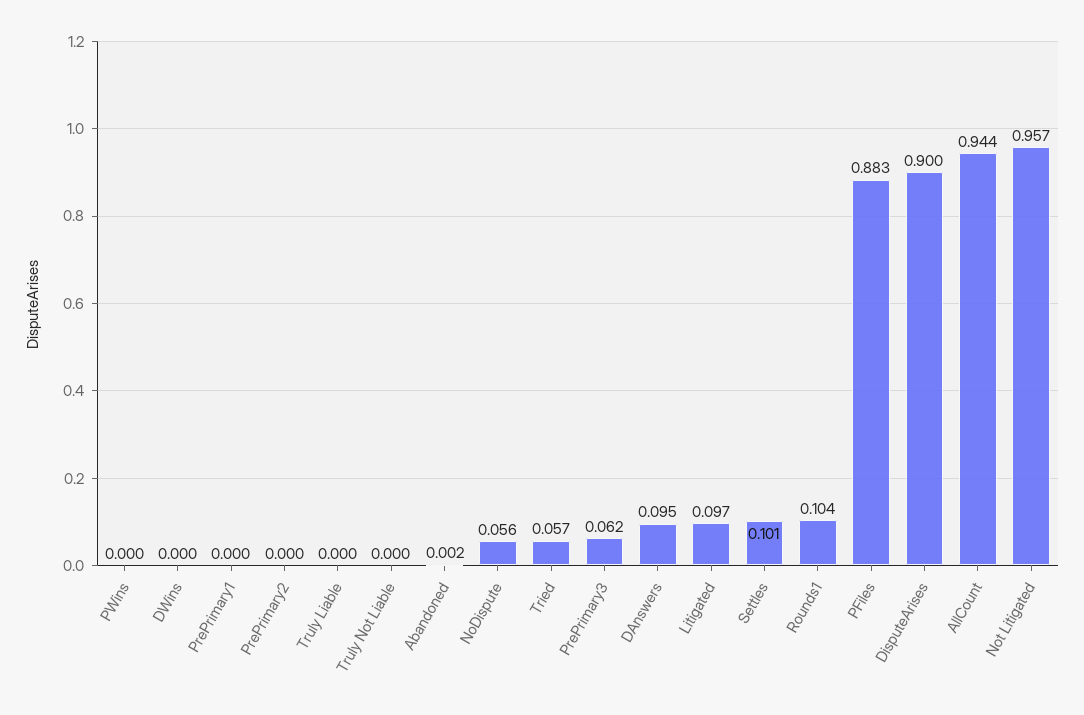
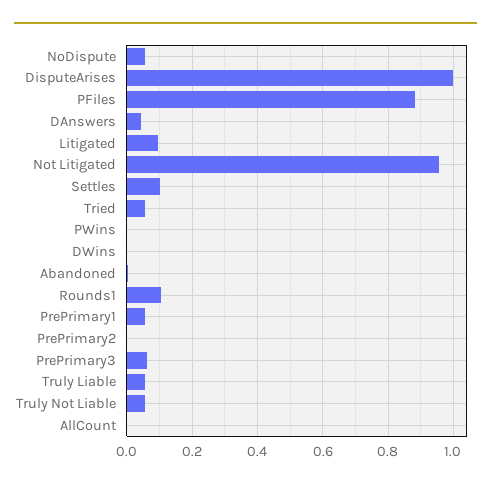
PrePrimary1: 0 -> 0.06
Truly Liable: 0 -> 0.06
Truly Not Liable: 0 -> 0.06
DAnswers: 0.095 -> 0.04
DisputeArises: 0.9 -> 1
AllCount: 0.944 -> 0

